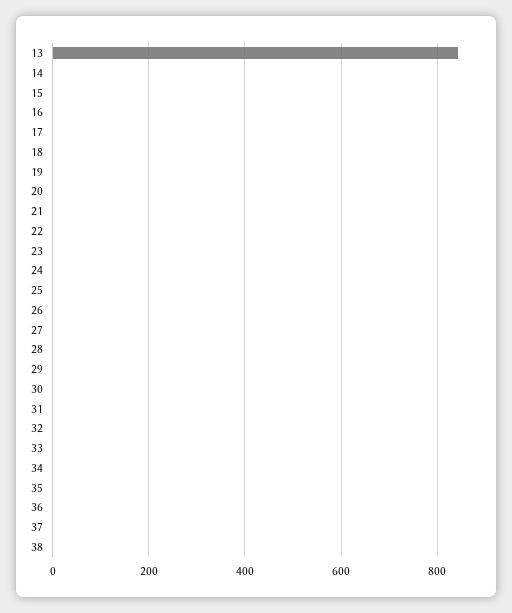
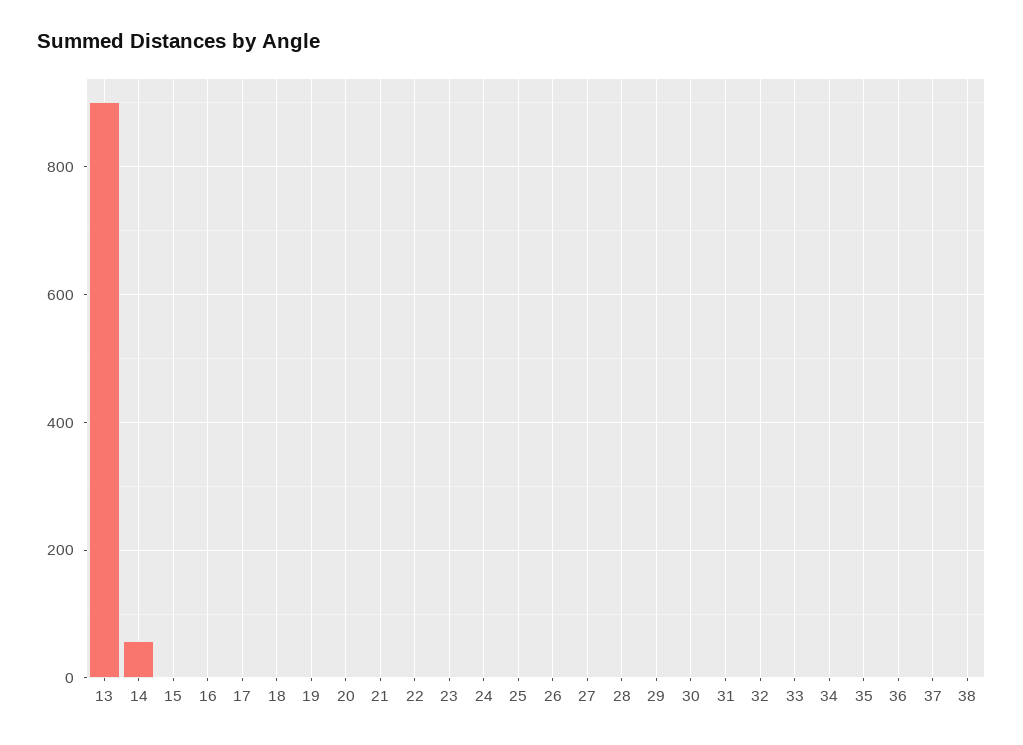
13: 840 -> 900
14: 0 -> 60

